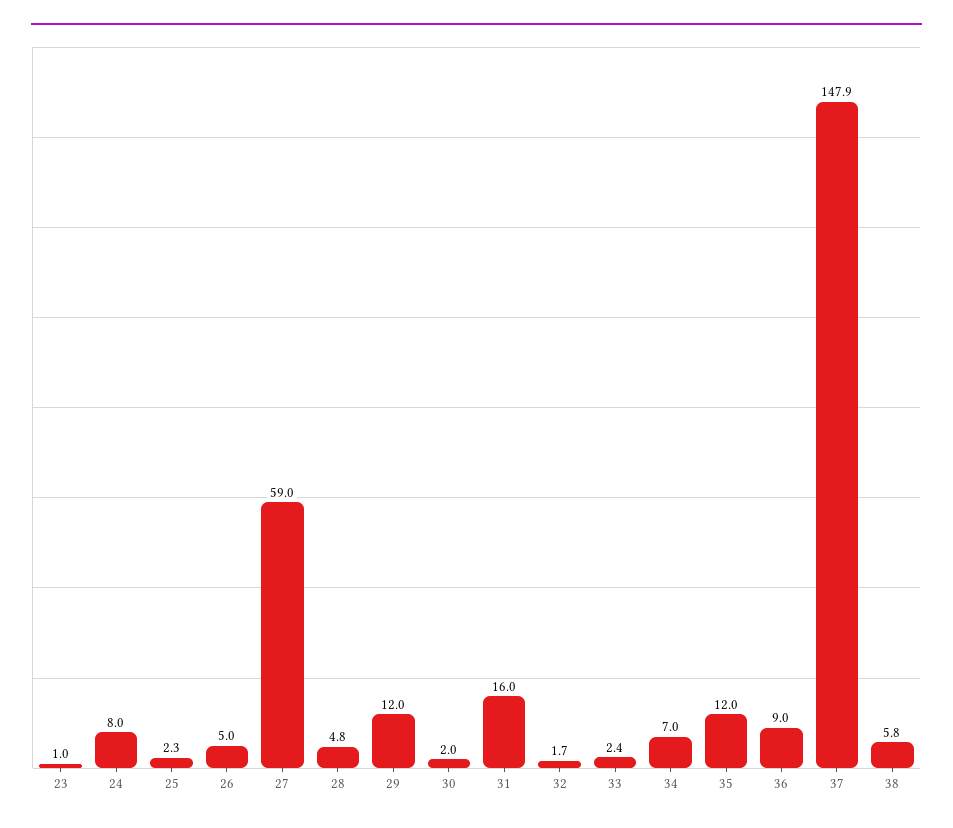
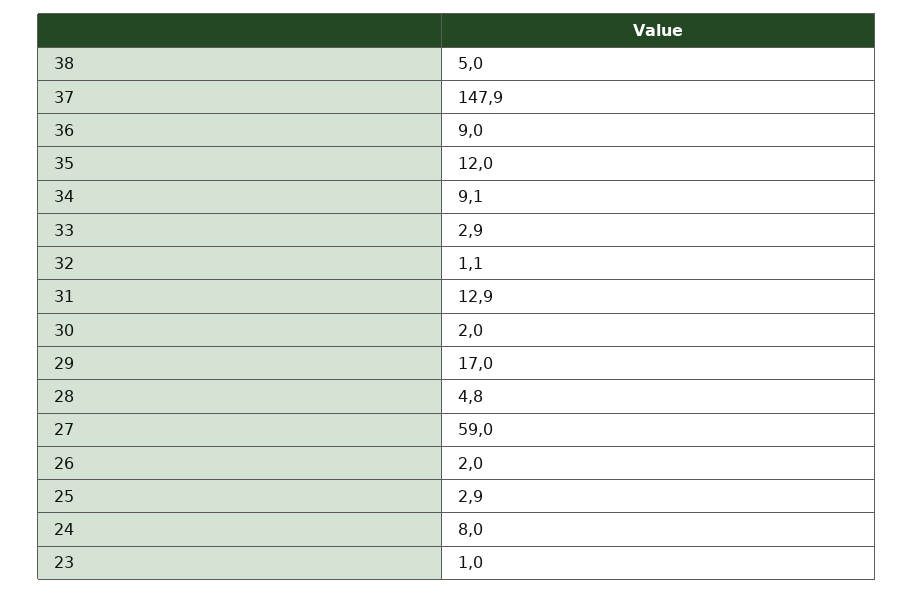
25: 2.3 -> 2.9
26: 5 -> 2
29: 12 -> 17
31: 16 -> 12.9
32: 1.7 -> 1.1
33: 2.4 -> 2.9
34: 7 -> 9.1
38: 5.8 -> 5

